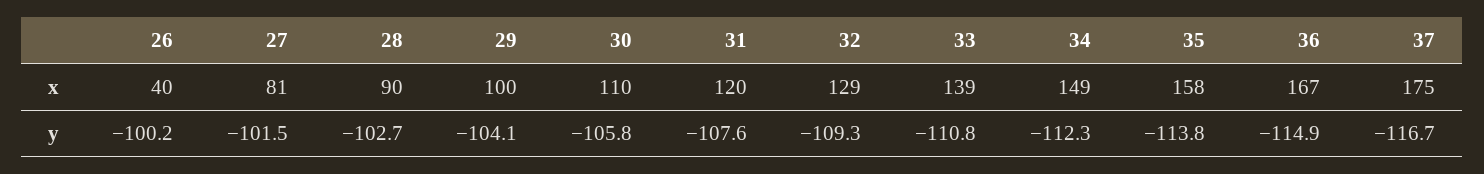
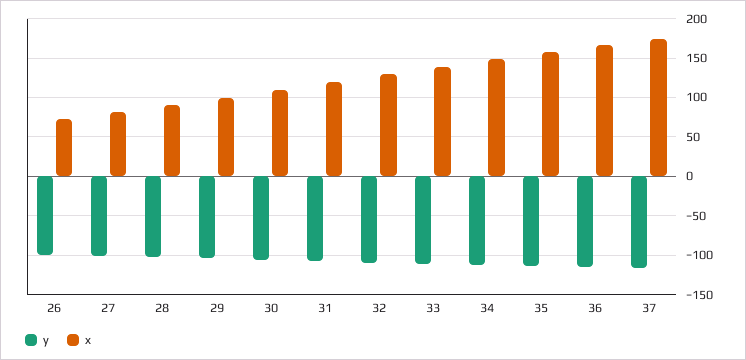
x, 26: 40 -> 70

